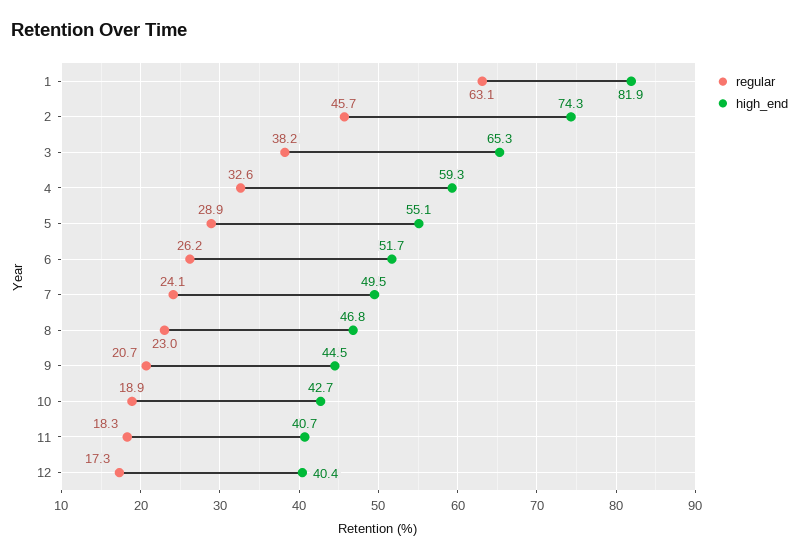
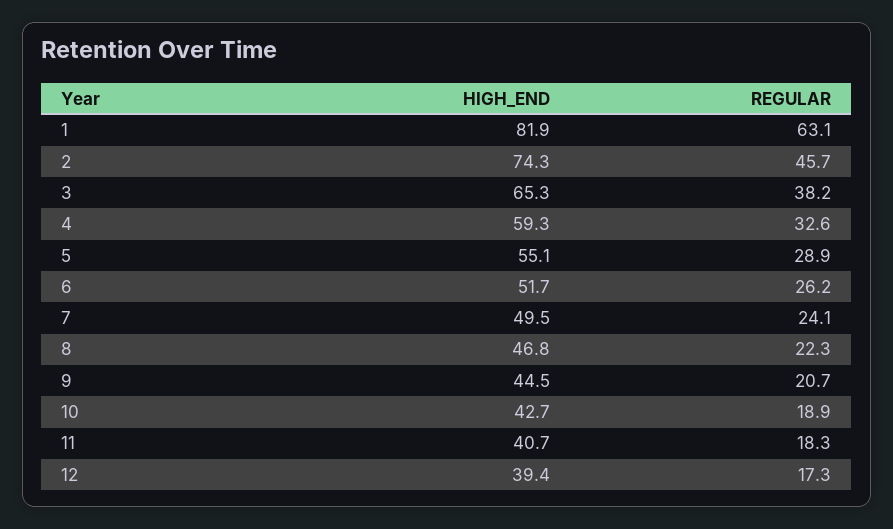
regular, 8: 23 -> 22.3
high_end, 12: 40.4 -> 39.4

